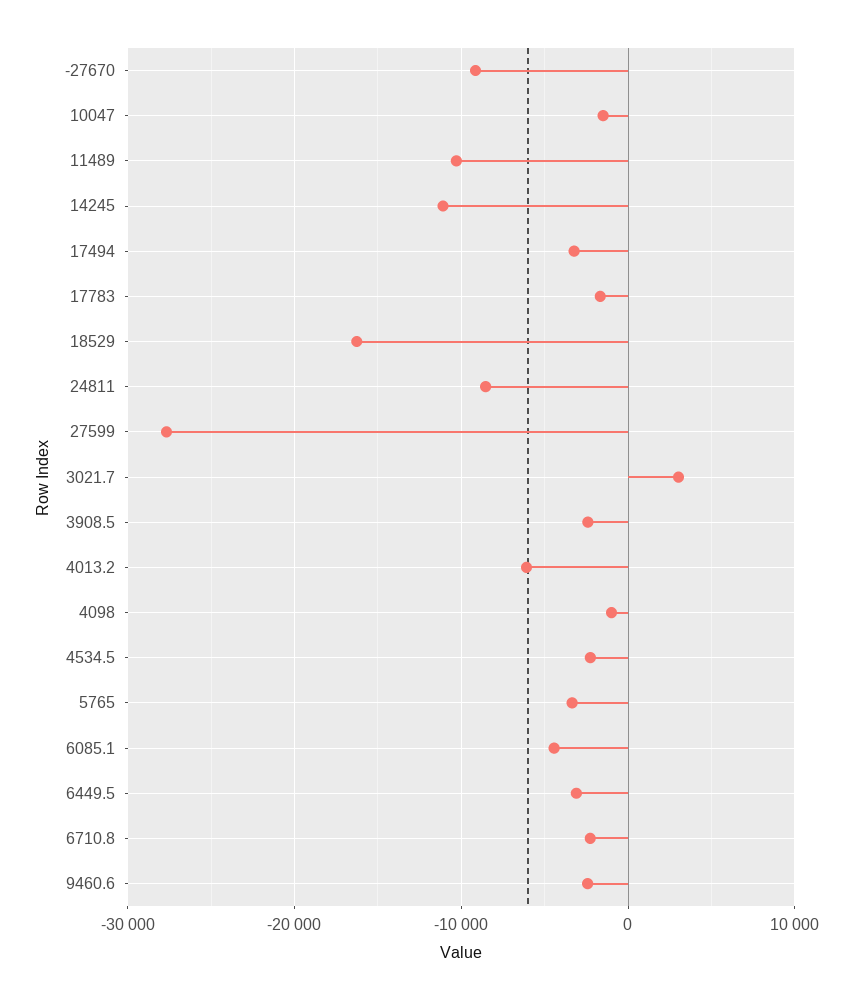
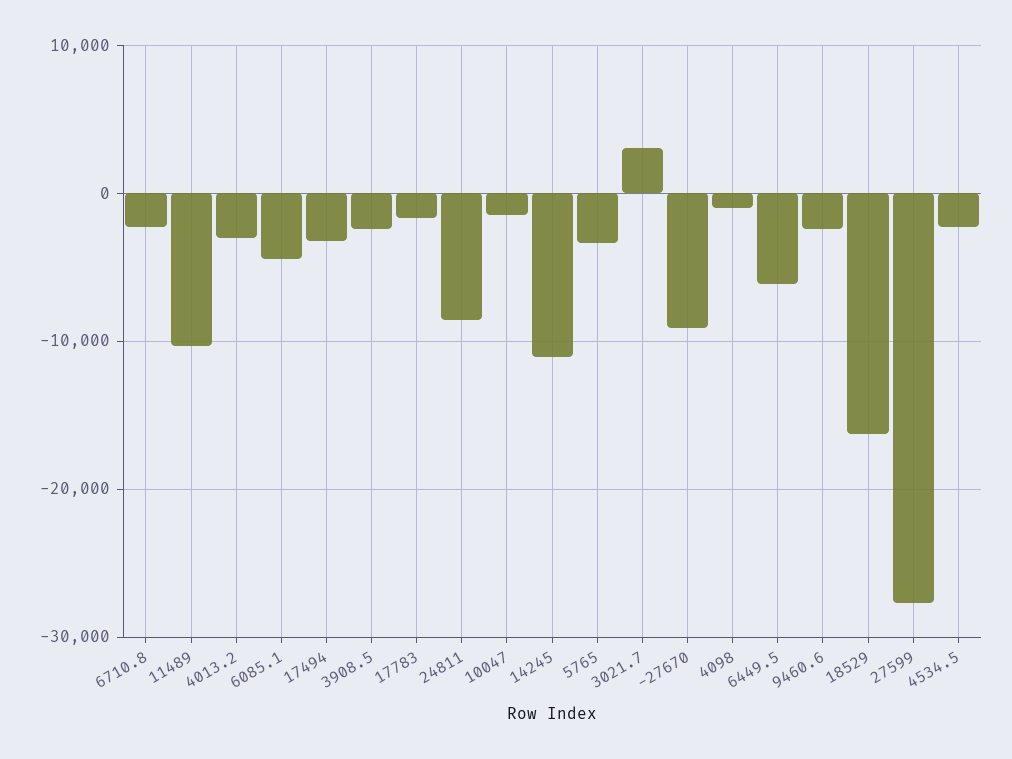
4013.2: -6000 -> -3000
6449.5: -3000 -> -6000

